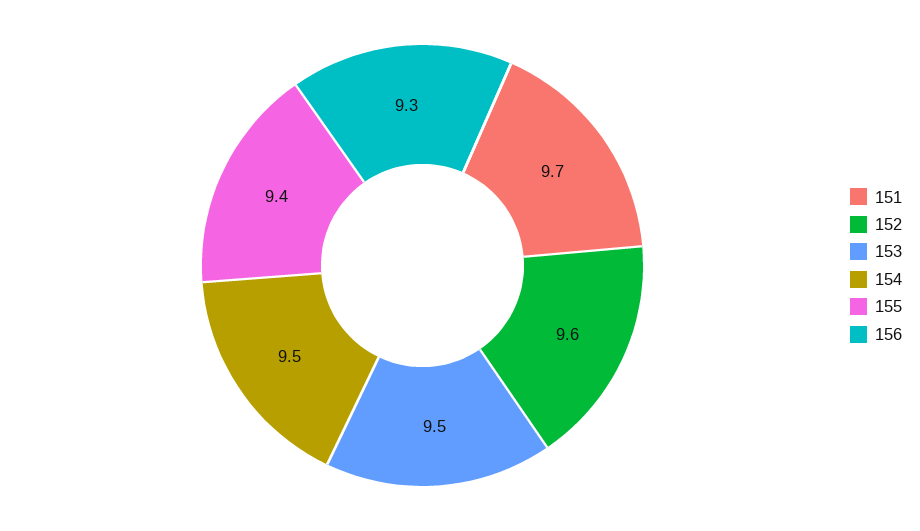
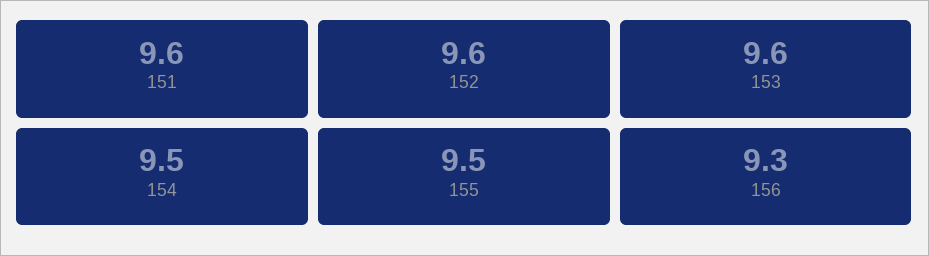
151: 9.7 -> 9.6
153: 9.5 -> 9.6
155: 9.4 -> 9.5

